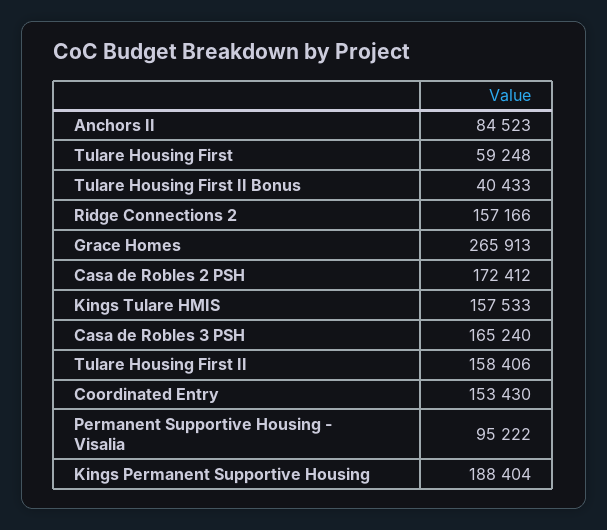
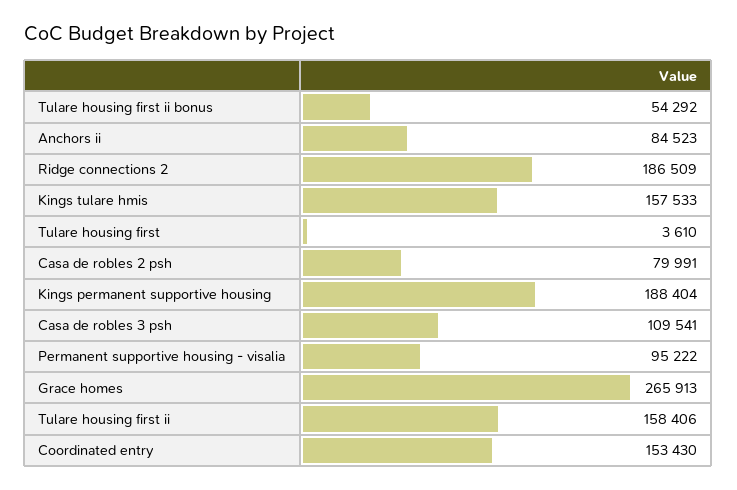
Tulare Housing First: 59248 -> 3610
Tulare Housing First II Bonus: 40433 -> 54292
Ridge Connections 2: 157166 -> 186509
Casa de Robles 2 PSH: 172412 -> 79991
Casa de Robles 3 PSH: 165240 -> 109541

